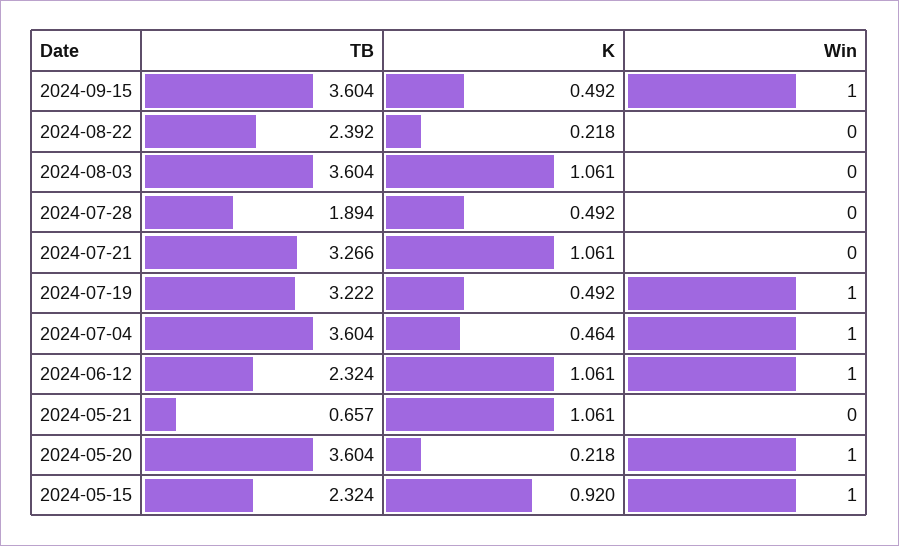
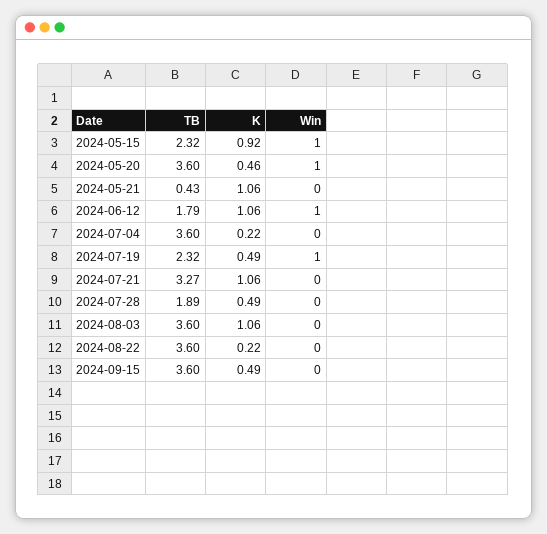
Win, 2024-09-15: 1 -> 0
TB, 2024-08-22: 2.392 -> 3.6
TB, 2024-07-19: 3.222 -> 2.32
K, 2024-07-04: 0.464 -> 0.22
Win, 2024-07-04: 1 -> 0
TB, 2024-06-12: 2.324 -> 1.79
TB, 2024-05-21: 0.657 -> 0.43
K, 2024-05-20: 0.218 -> 0.46

